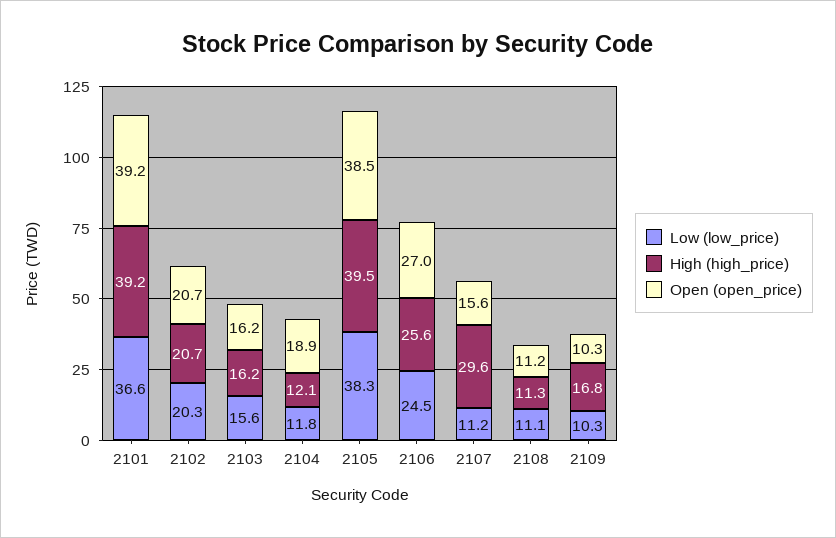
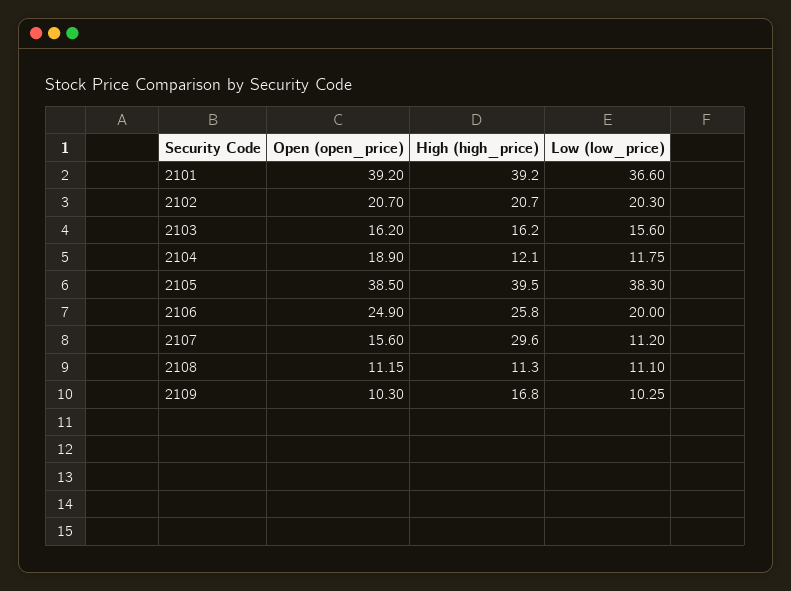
Low (low_price), 2106: 24.5 -> 20
High (high_price), 2106: 25.6 -> 25.8
Open (open_price), 2106: 27 -> 24.9

